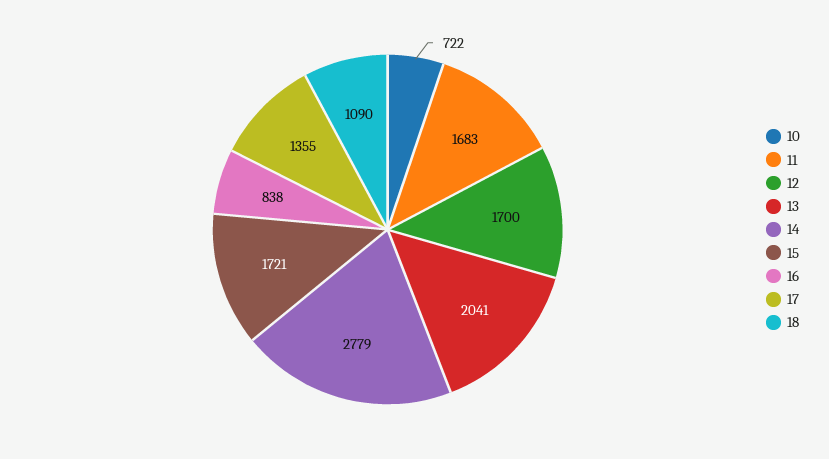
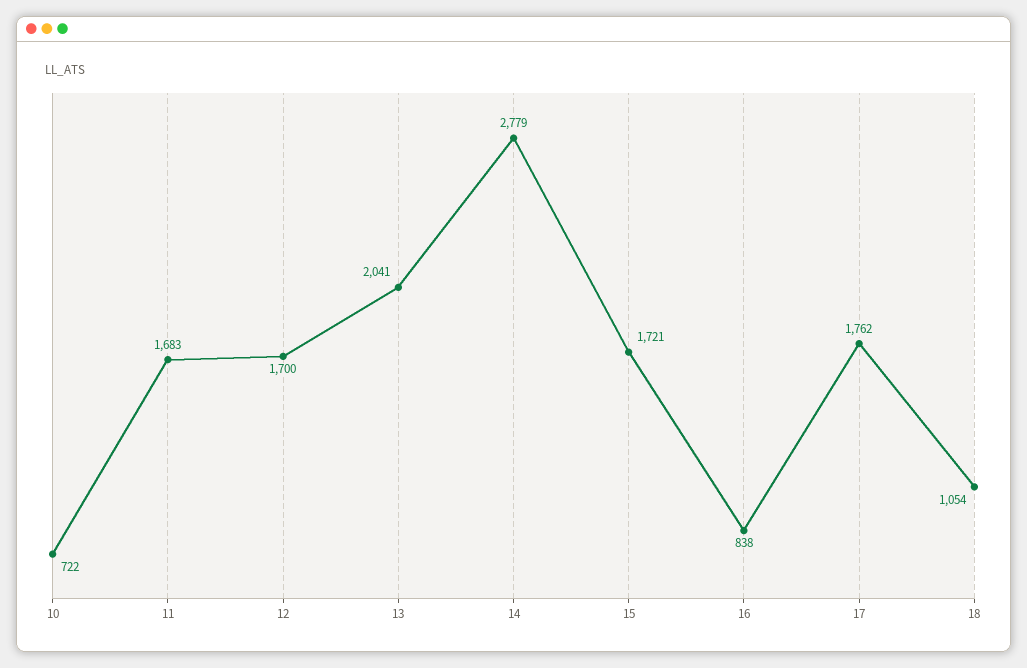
17: 1355 -> 1762
18: 1090 -> 1054

